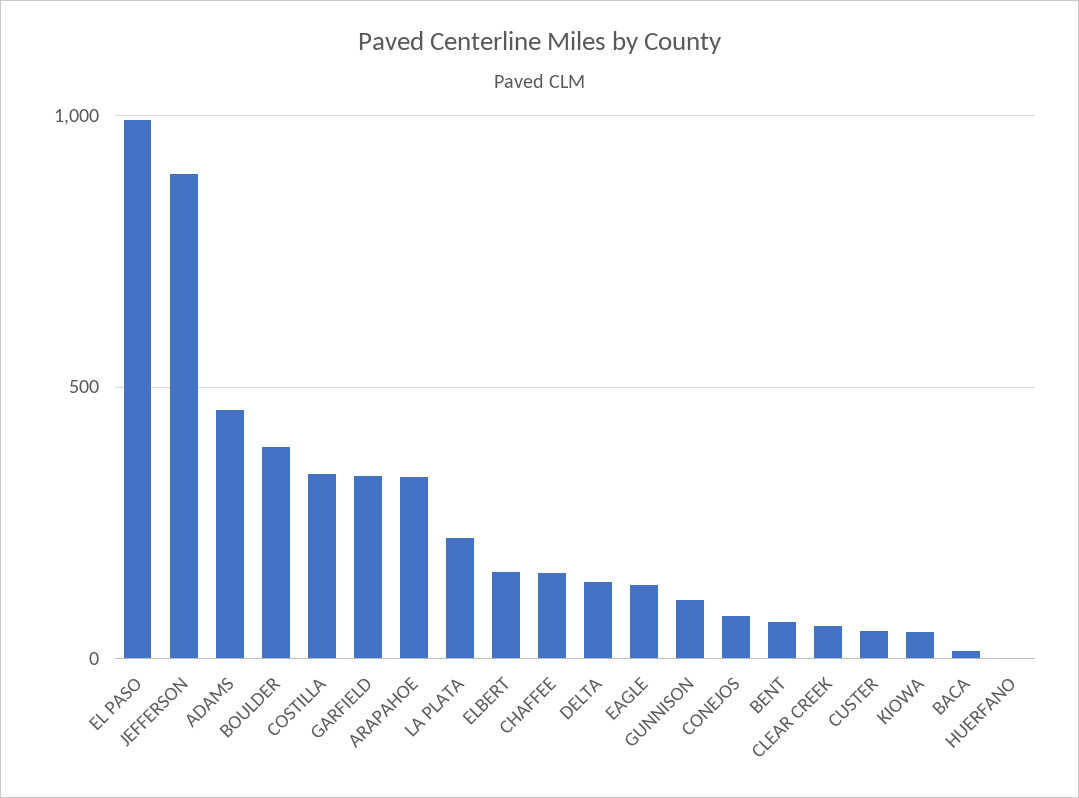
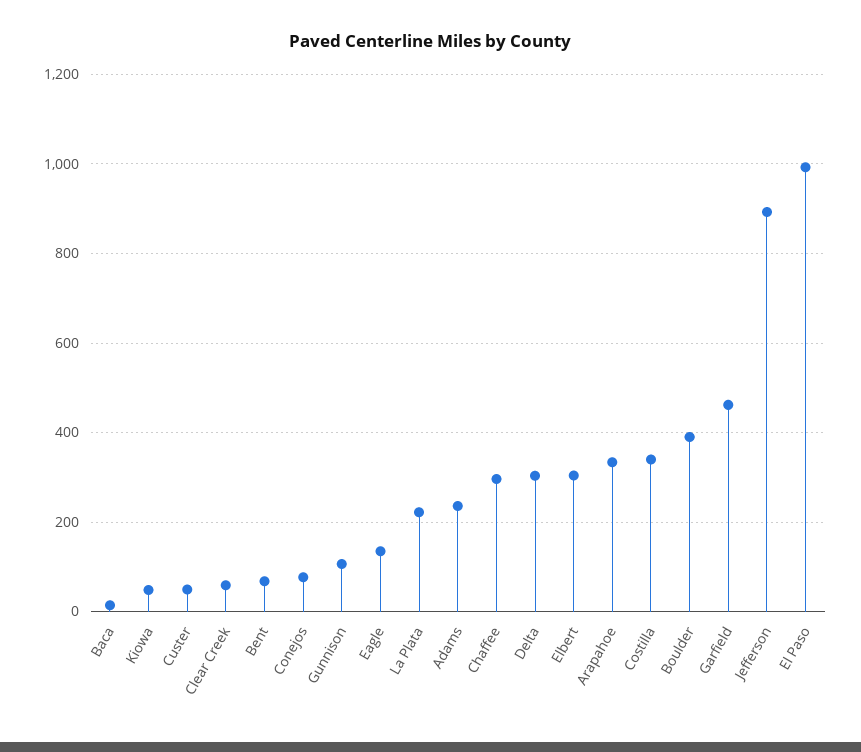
ADAMS: 450 -> 240
GARFIELD: 350 -> 460
ELBERT: 150 -> 300
CHAFFEE: 150 -> 300
DELTA: 150 -> 300
HUERFANO: 0 -> none

